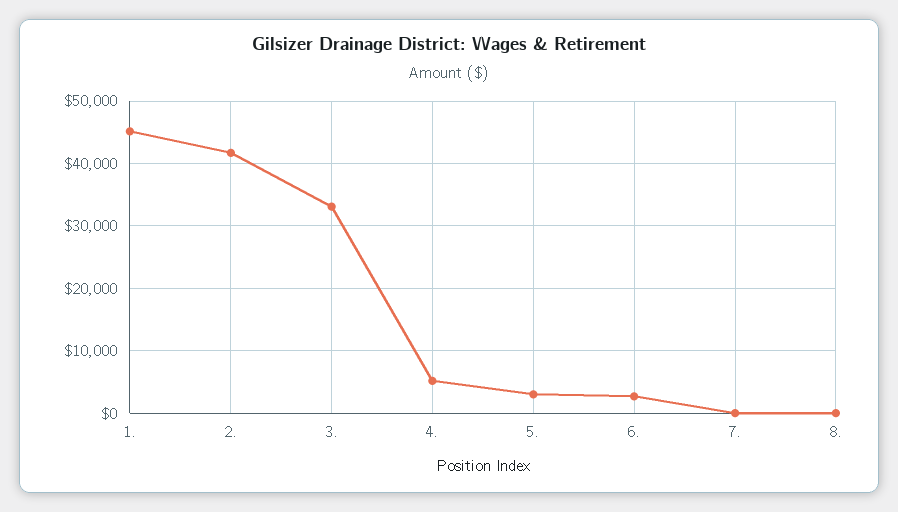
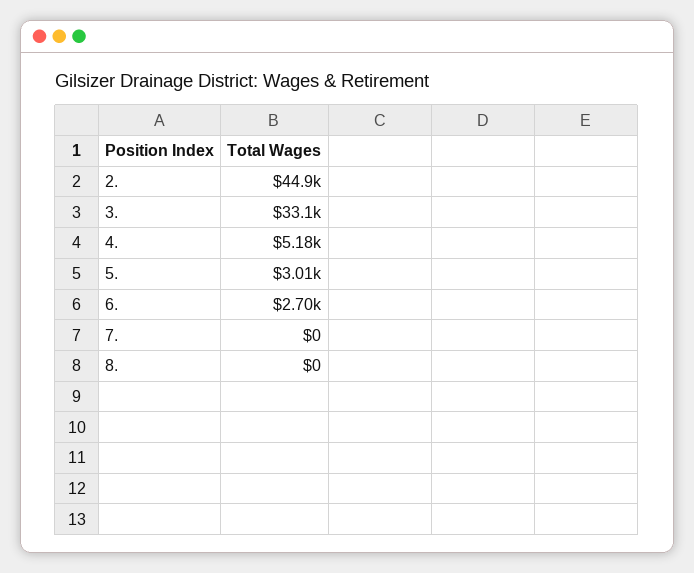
1.: 45000 -> none
2.: 42000 -> 44900

